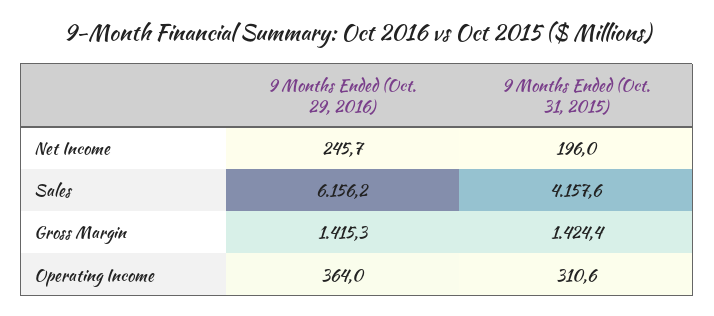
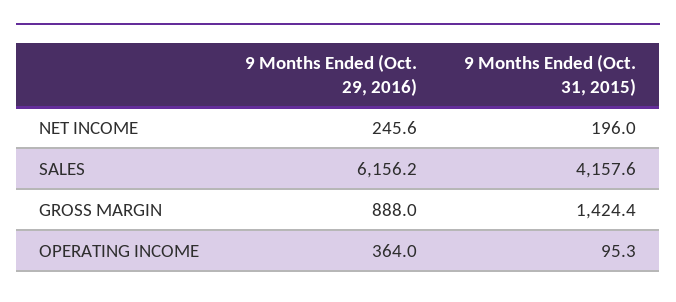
9 Months Ended (Oct. 29, 2016), Net Income: 245.7 -> 245.6
9 Months Ended (Oct. 29, 2016), Gross Margin: 1415.3 -> 888
9 Months Ended (Oct. 31, 2015), Operating Income: 310.6 -> 95.3

